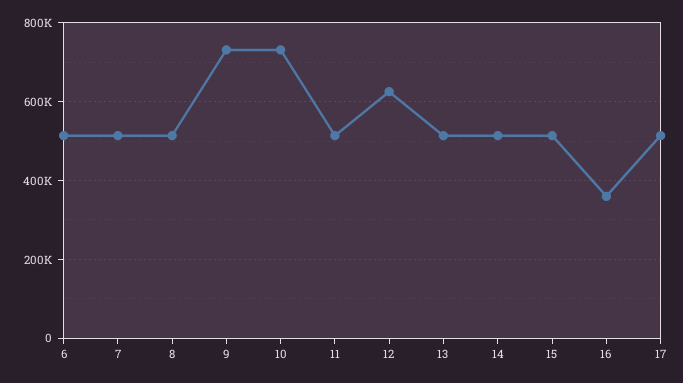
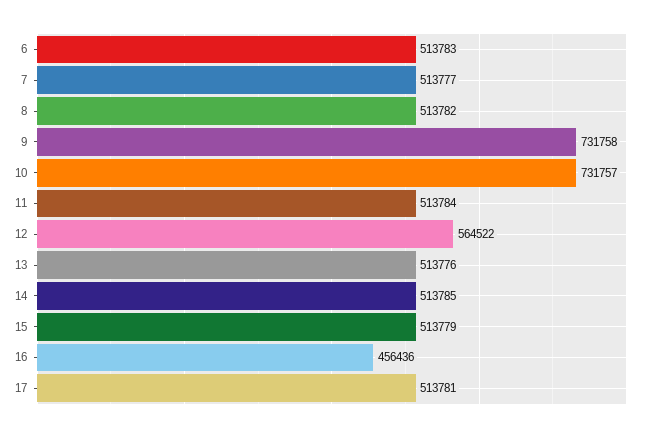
12: 620000 -> 564522
16: 360000 -> 456436

